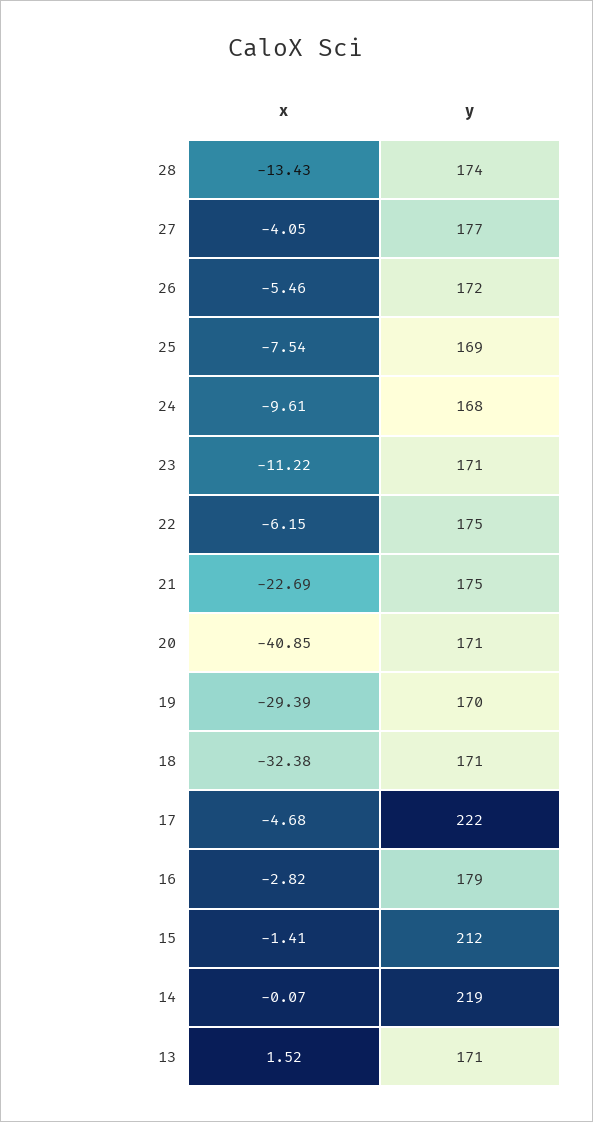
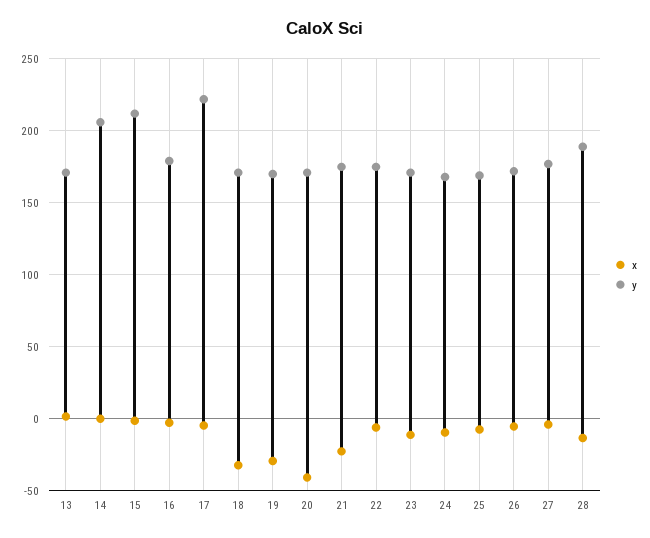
y, 28: 174 -> 190
y, 14: 219 -> 205

